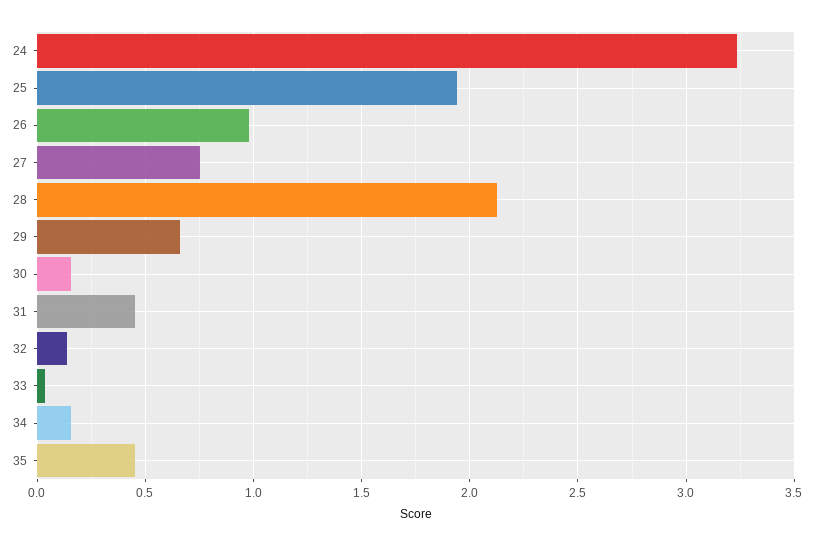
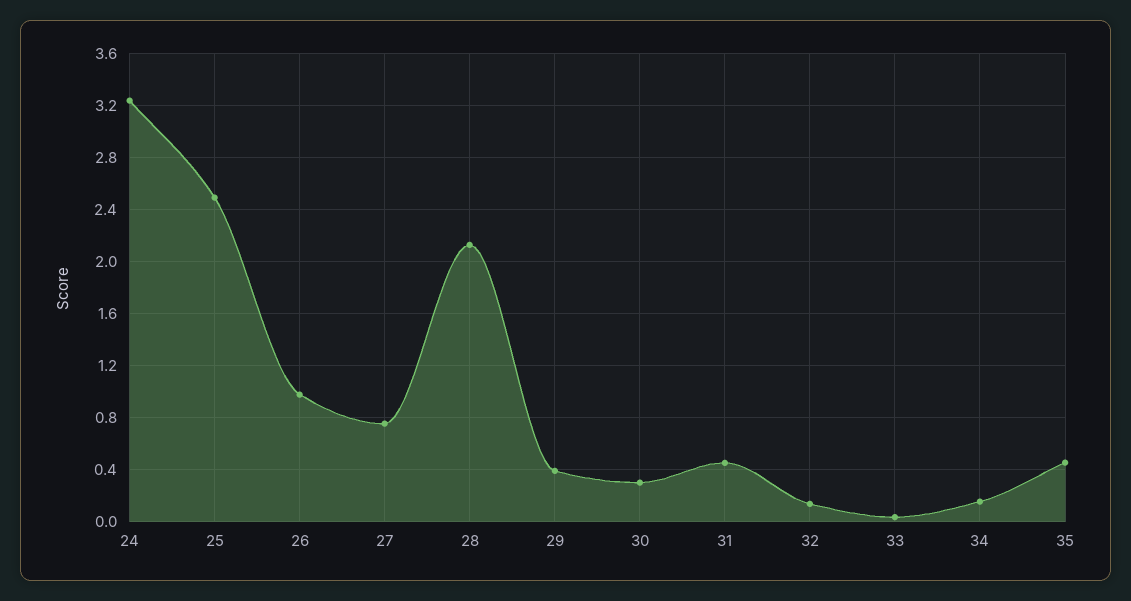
25: 1.95 -> 2.5
29: 0.65 -> 0.4
30: 0.15 -> 0.3

